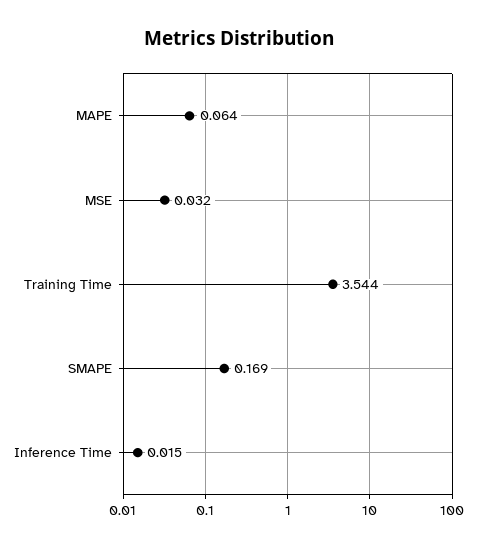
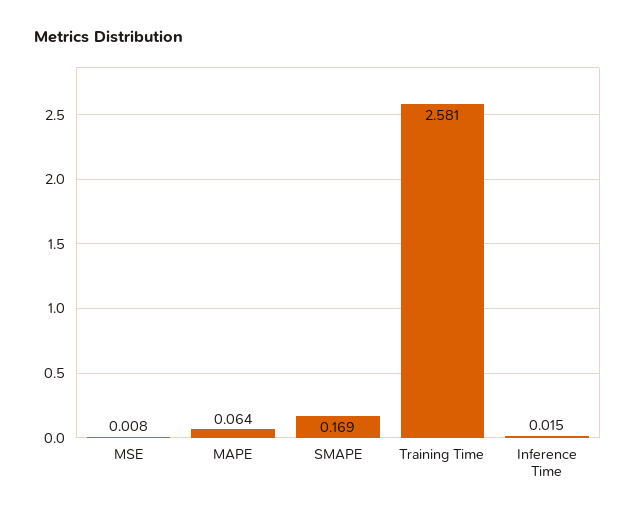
MSE: 0.032 -> 0.008
Training Time: 3.544 -> 2.581

